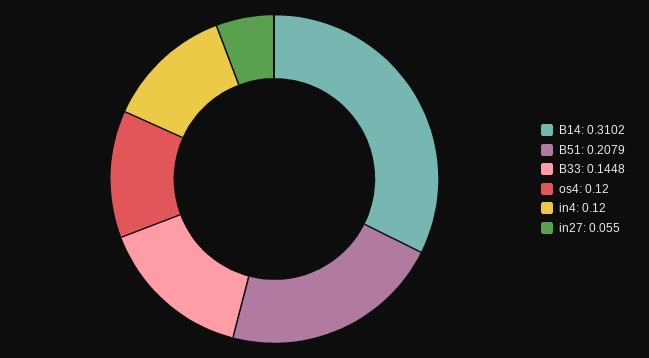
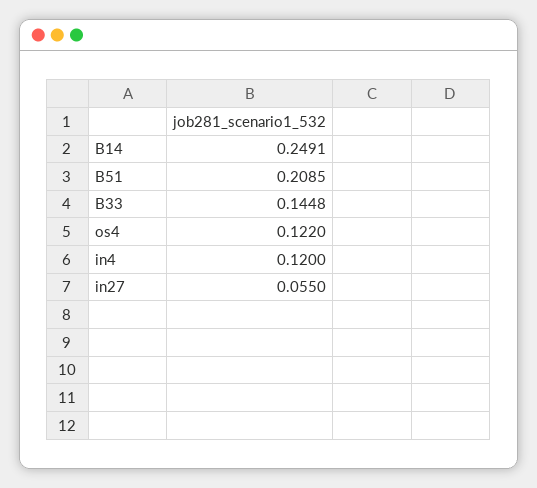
B14: 0.3102 -> 0.2491
B51: 0.2079 -> 0.2085
os4: 0.12 -> 0.122

